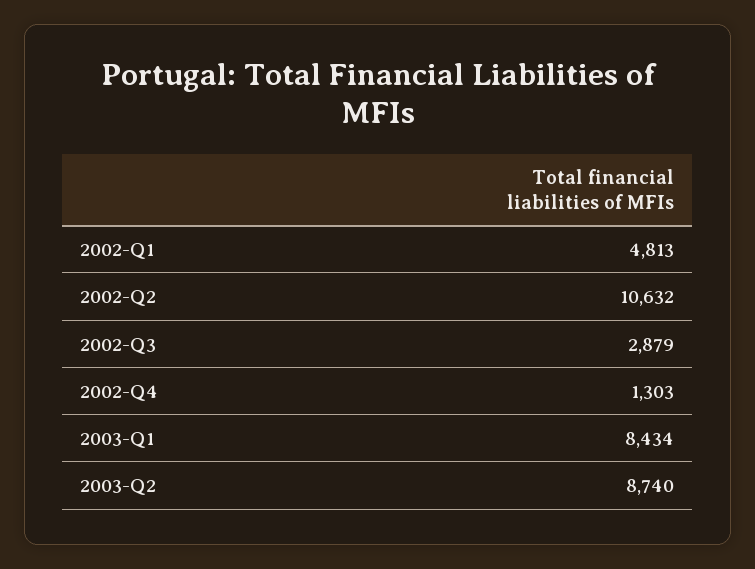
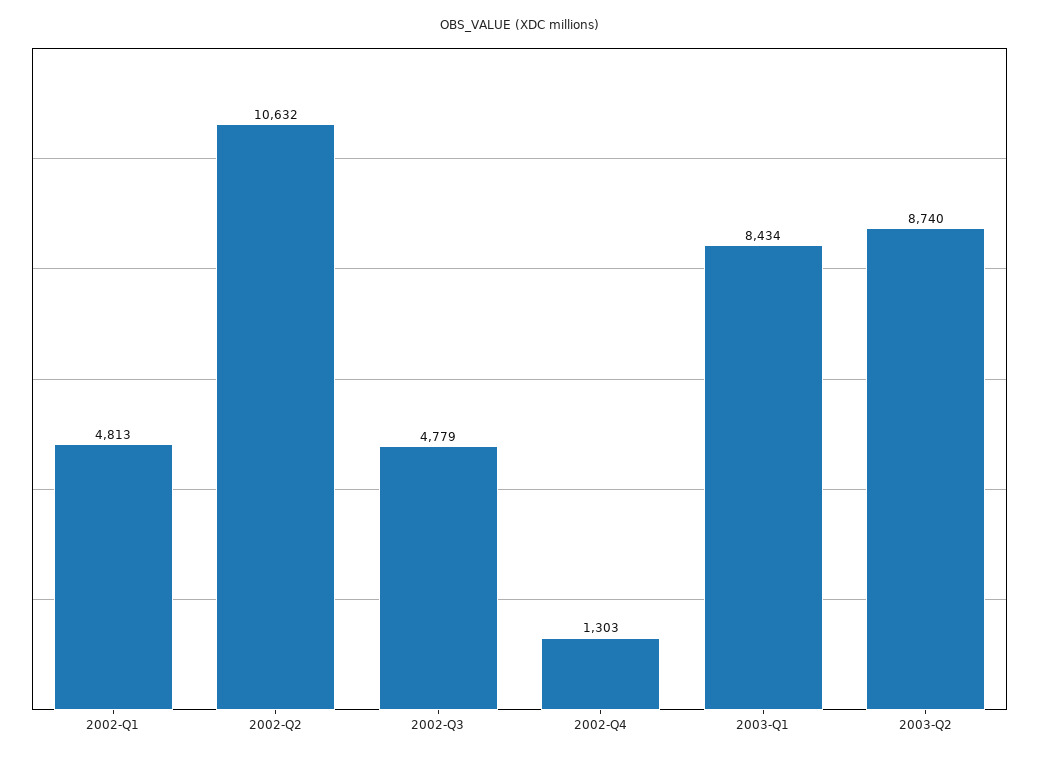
2002-Q3: 2879 -> 4779

